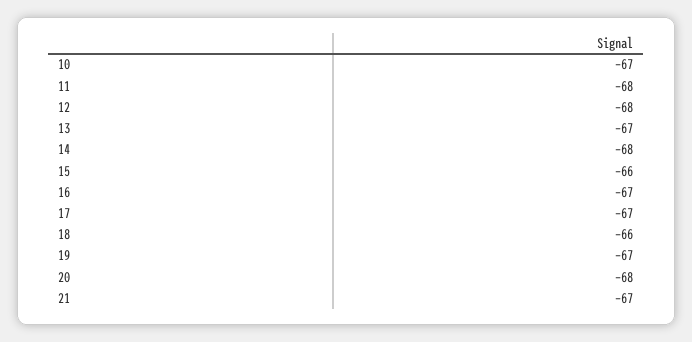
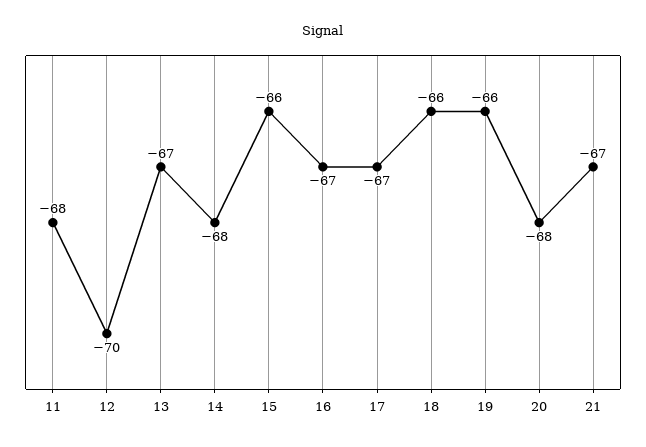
10: -67 -> none
12: -68 -> -70
19: -67 -> -66

